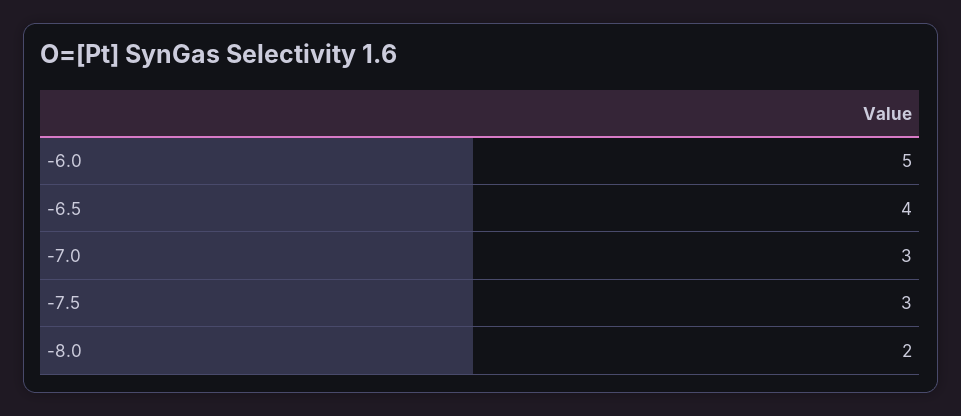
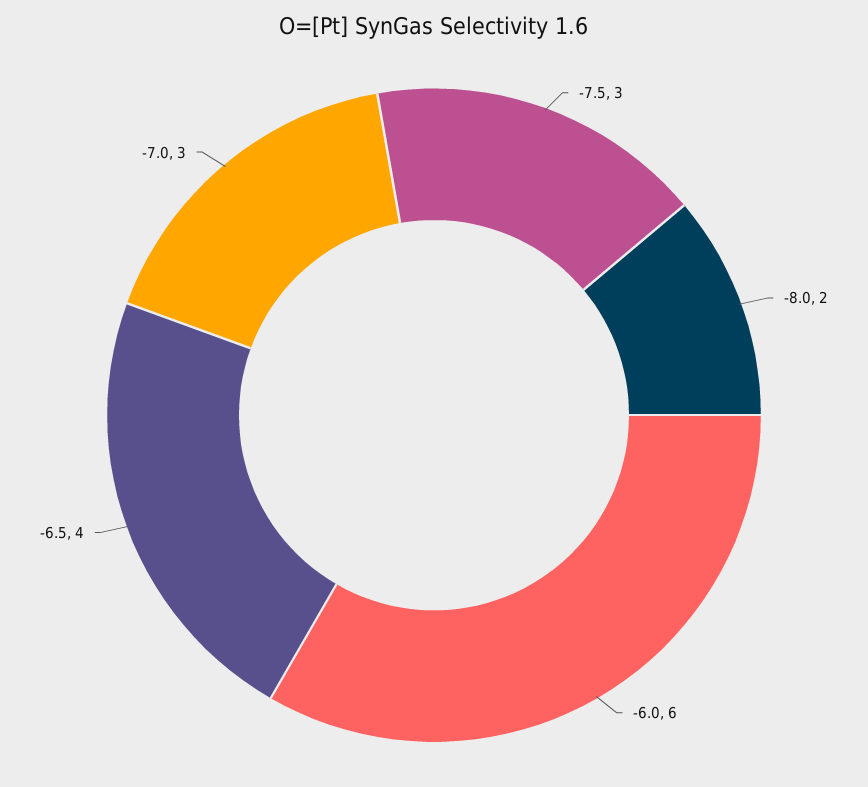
-6.0: 5 -> 6

